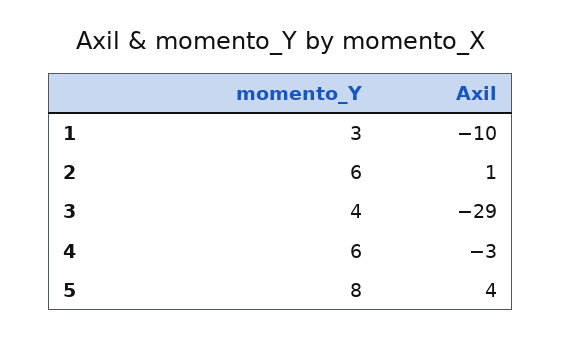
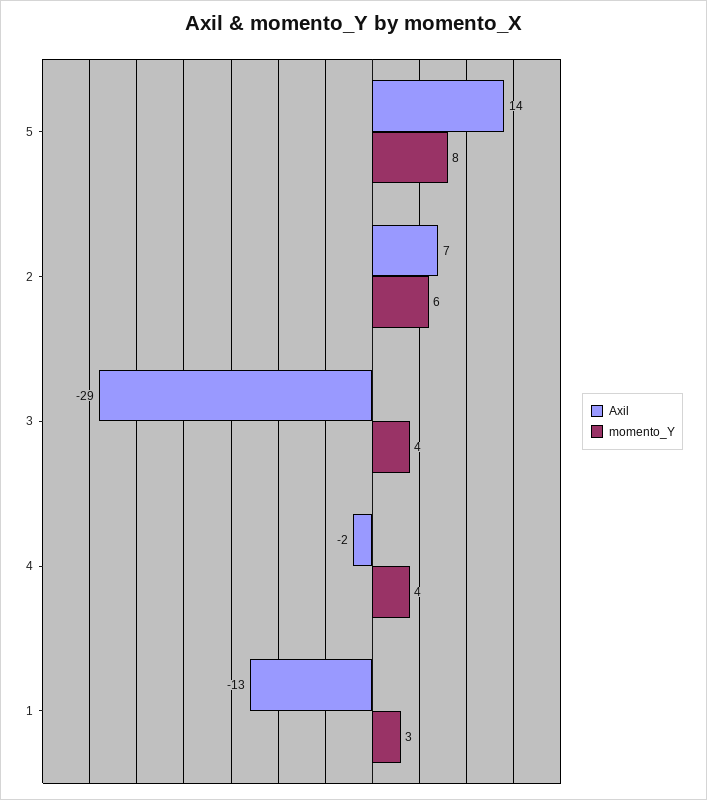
Axil, 1: -10 -> -13
Axil, 2: 1 -> 7
momento_Y, 4: 6 -> 4
Axil, 4: -3 -> -2
Axil, 5: 4 -> 14

